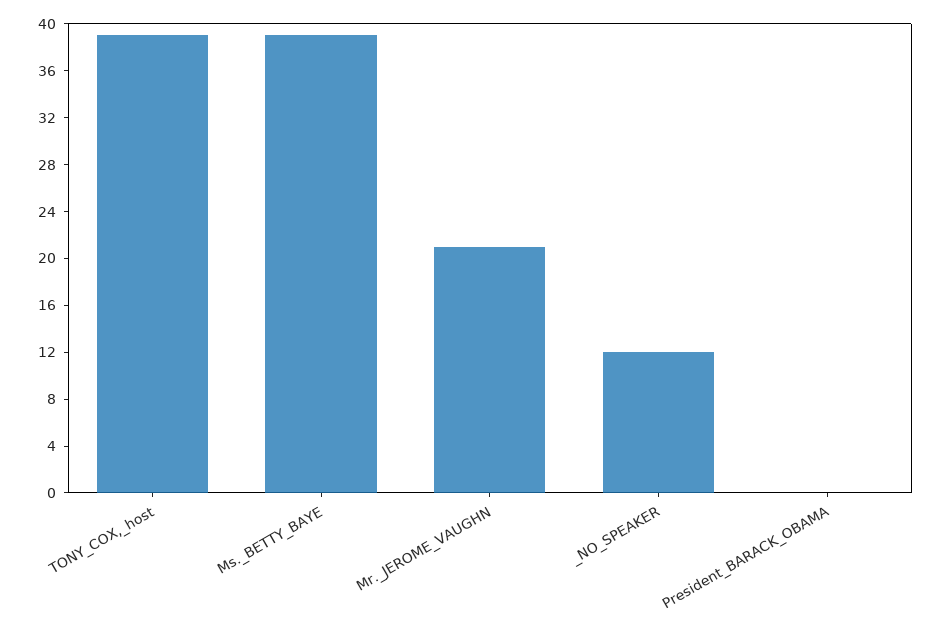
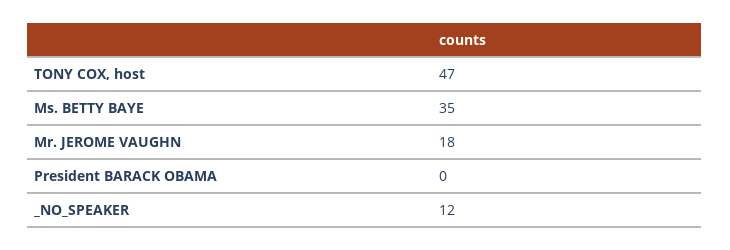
TONY_COX,_host: 39 -> 47
Ms._BETTY_BAYE: 39 -> 35
Mr._JEROME_VAUGHN: 21 -> 18

